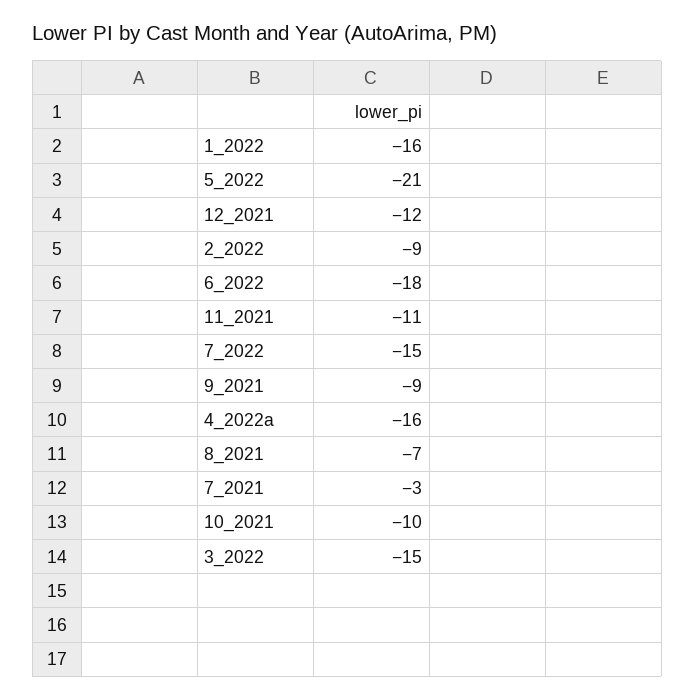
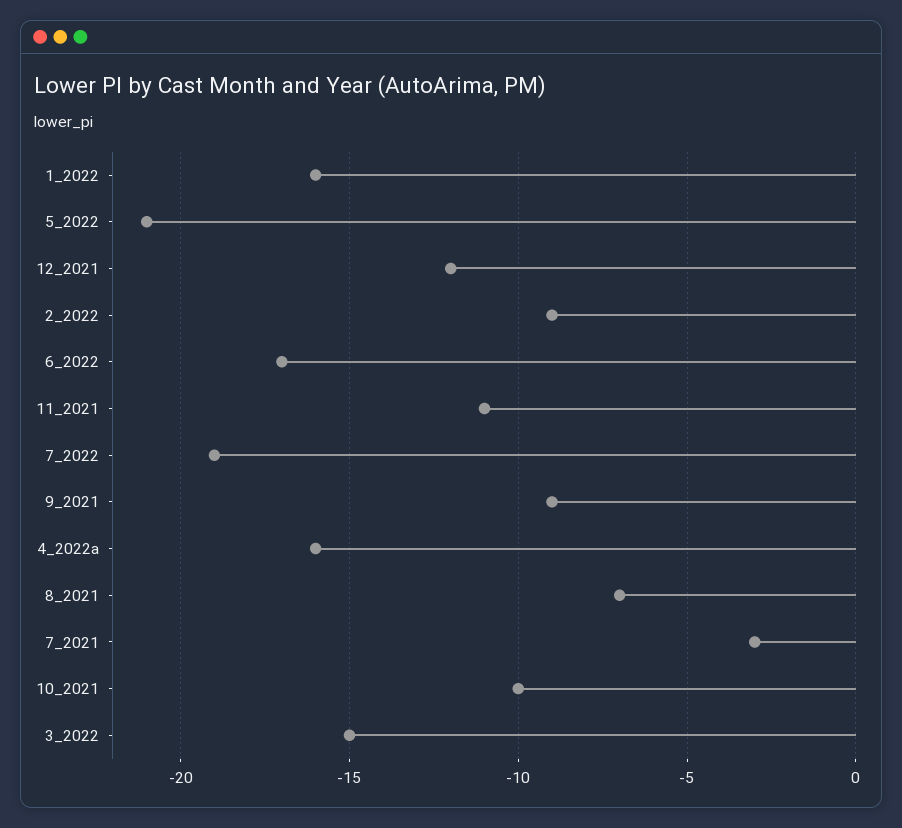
6_2022: -18 -> -17
7_2022: -15 -> -19

